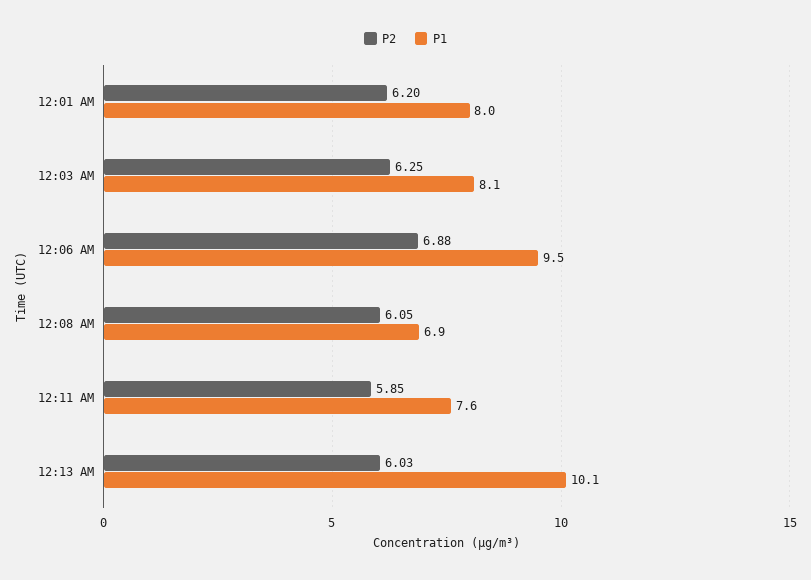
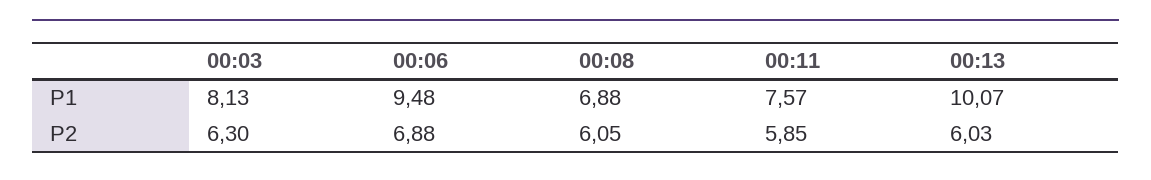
P2, 12:01 AM: 6.2 -> none
P1, 12:01 AM: 8 -> none
P2, 12:03 AM: 6.25 -> 6.3

